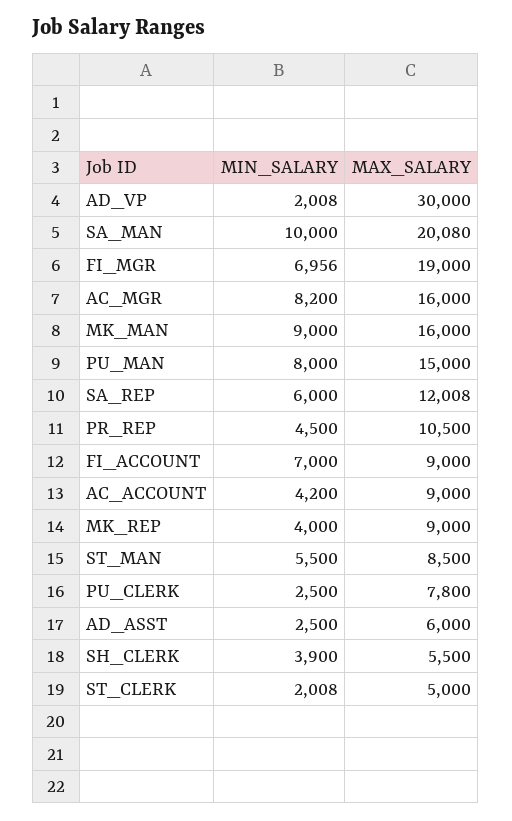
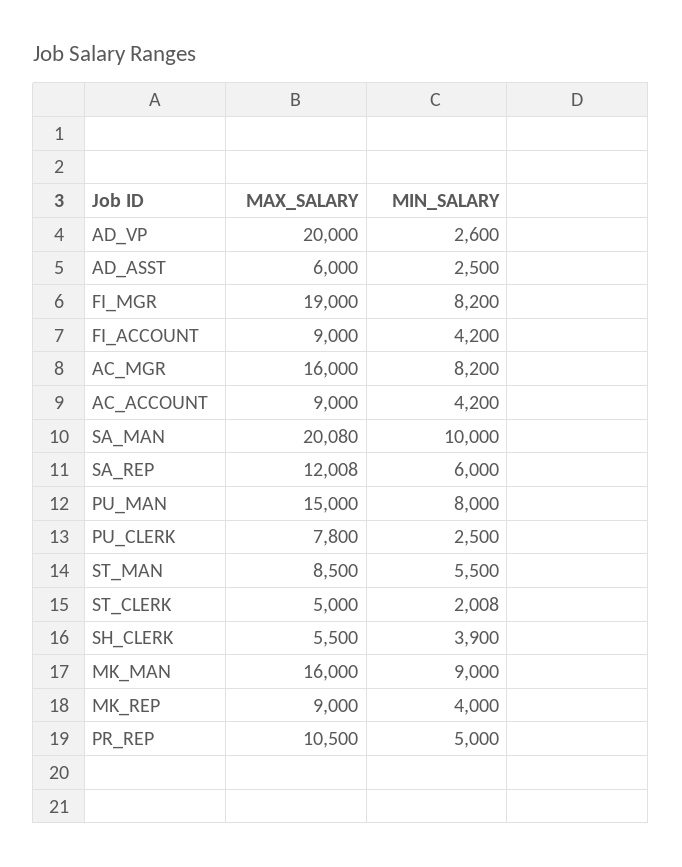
MIN_SALARY, AD_VP: 2008 -> 2600
MAX_SALARY, AD_VP: 30000 -> 20000
MIN_SALARY, FI_MGR: 6956 -> 8200
MIN_SALARY, PR_REP: 4500 -> 5000
MIN_SALARY, FI_ACCOUNT: 7000 -> 4200

